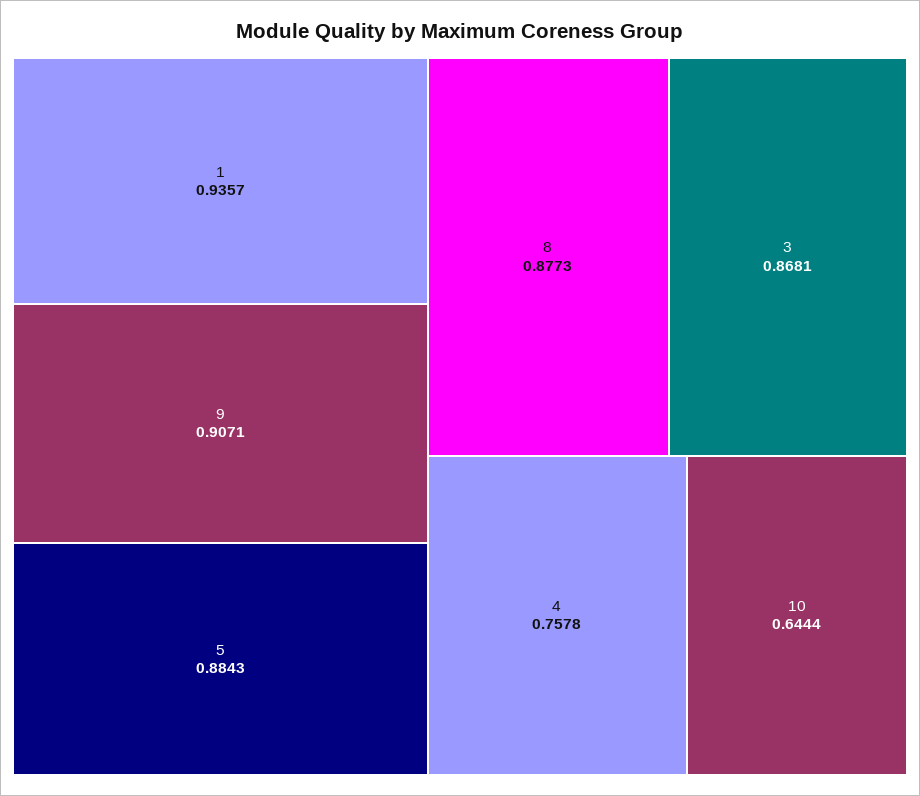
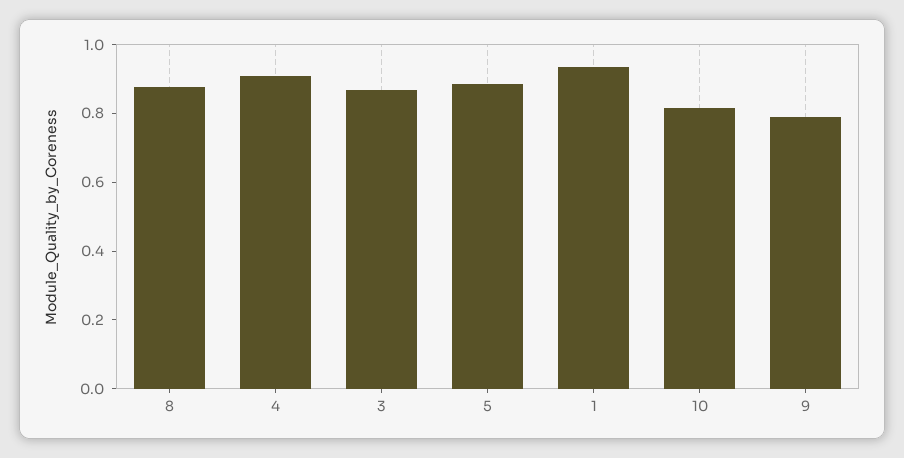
9: 0.9071 -> 0.8
4: 0.7578 -> 0.9
10: 0.6444 -> 0.8

